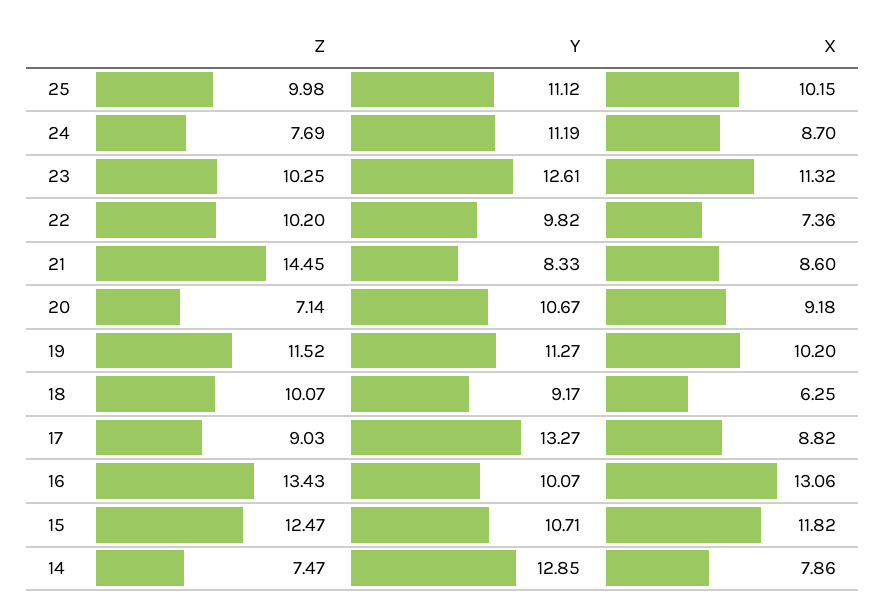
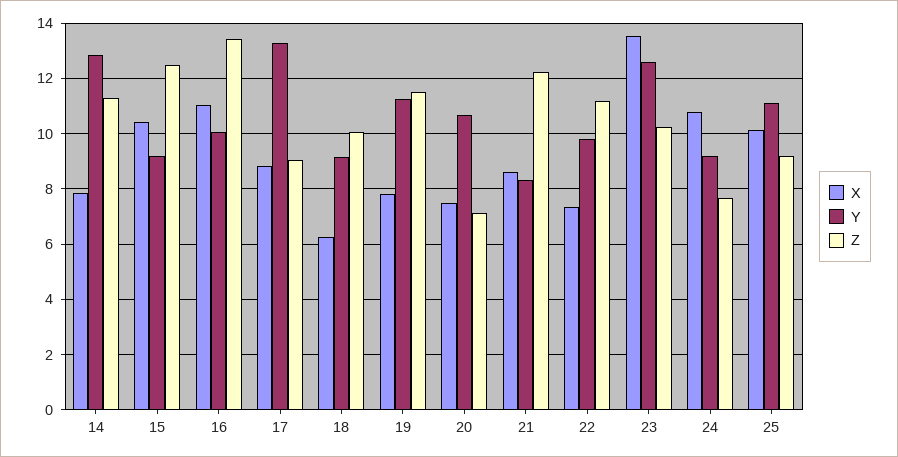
Z, 25: 9.98 -> 9.25
Y, 24: 11.19 -> 9.25
X, 24: 8.7 -> 10.75
X, 23: 11.32 -> 13.5
Z, 22: 10.2 -> 11.25
Z, 21: 14.45 -> 12.25
X, 20: 9.18 -> 7.5
X, 19: 10.2 -> 7.75
X, 16: 13.06 -> 11
Y, 15: 10.71 -> 9.25
X, 15: 11.82 -> 10.5
Z, 14: 7.47 -> 11.25

